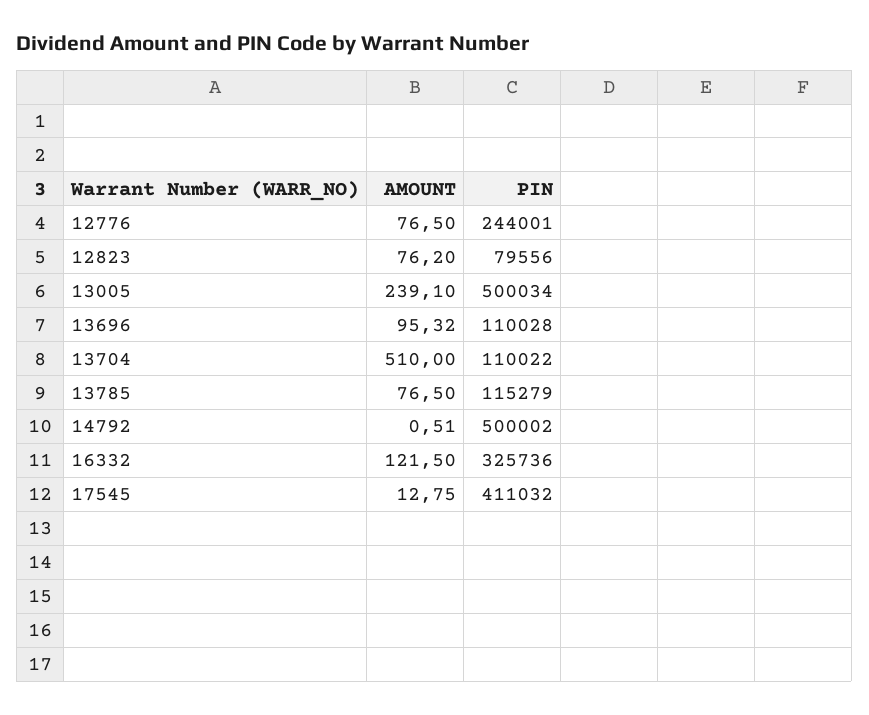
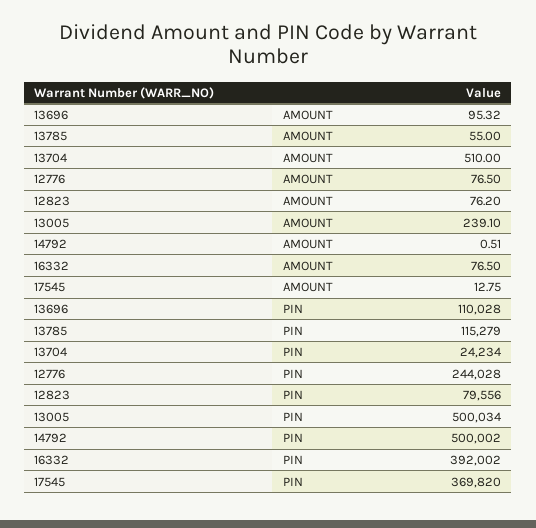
PIN, 12776: 244001 -> 244028
PIN, 13704: 110022 -> 24234
AMOUNT, 13785: 76.5 -> 55
AMOUNT, 16332: 121.5 -> 76.5
PIN, 16332: 325736 -> 392002
PIN, 17545: 411032 -> 369820

